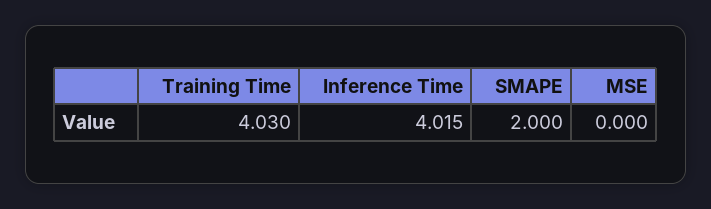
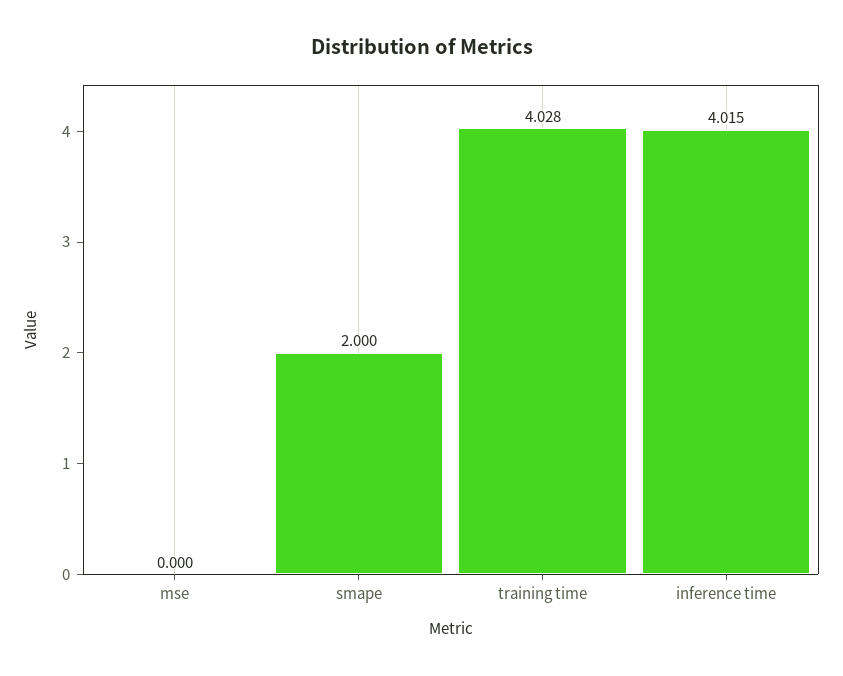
Training Time: 4.03 -> 4.028

